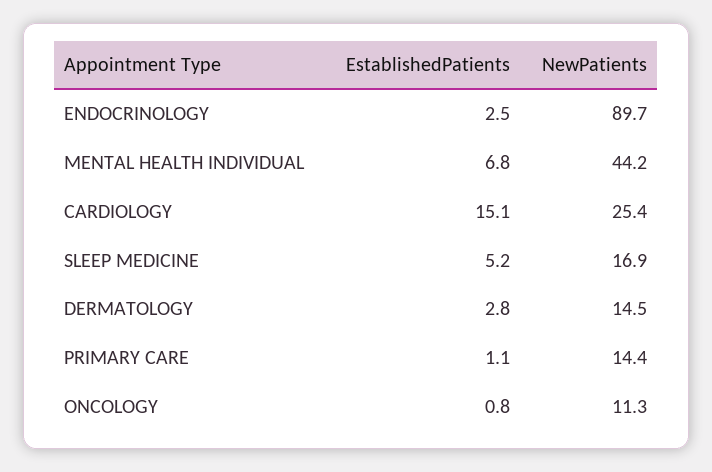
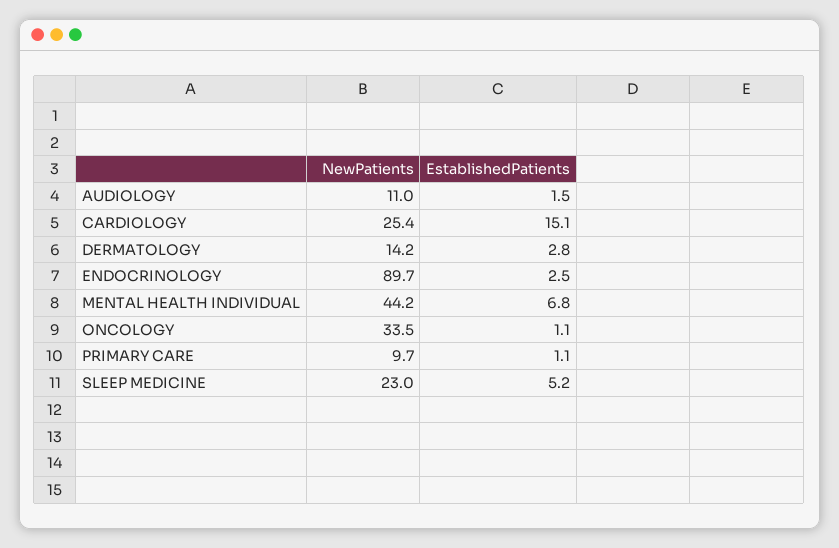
NewPatients, SLEEP MEDICINE: 16.9 -> 23
NewPatients, DERMATOLOGY: 14.5 -> 14.2
NewPatients, PRIMARY CARE: 14.4 -> 9.7
EstablishedPatients, ONCOLOGY: 0.8 -> 1.1
NewPatients, ONCOLOGY: 11.3 -> 33.5
NewPatients, AUDIOLOGY: none -> 11
EstablishedPatients, AUDIOLOGY: none -> 1.5

